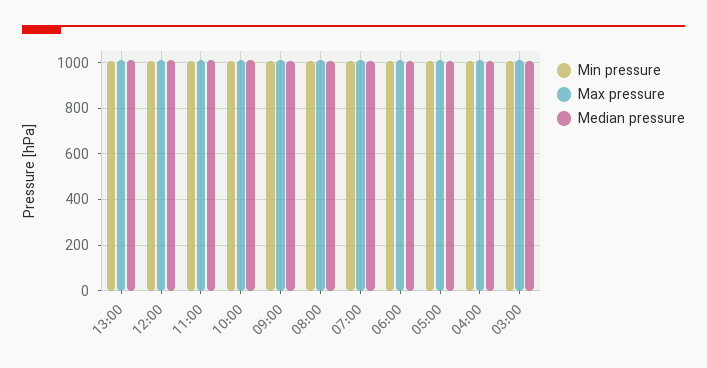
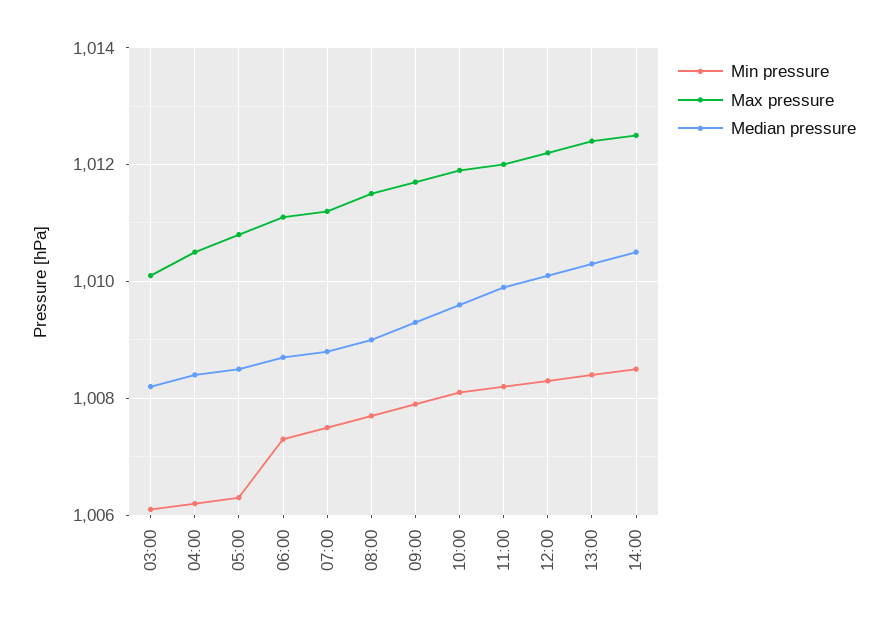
Min pressure, 14:00: none -> 1008.5
Max pressure, 14:00: none -> 1012.5
Median pressure, 14:00: none -> 1010.5

